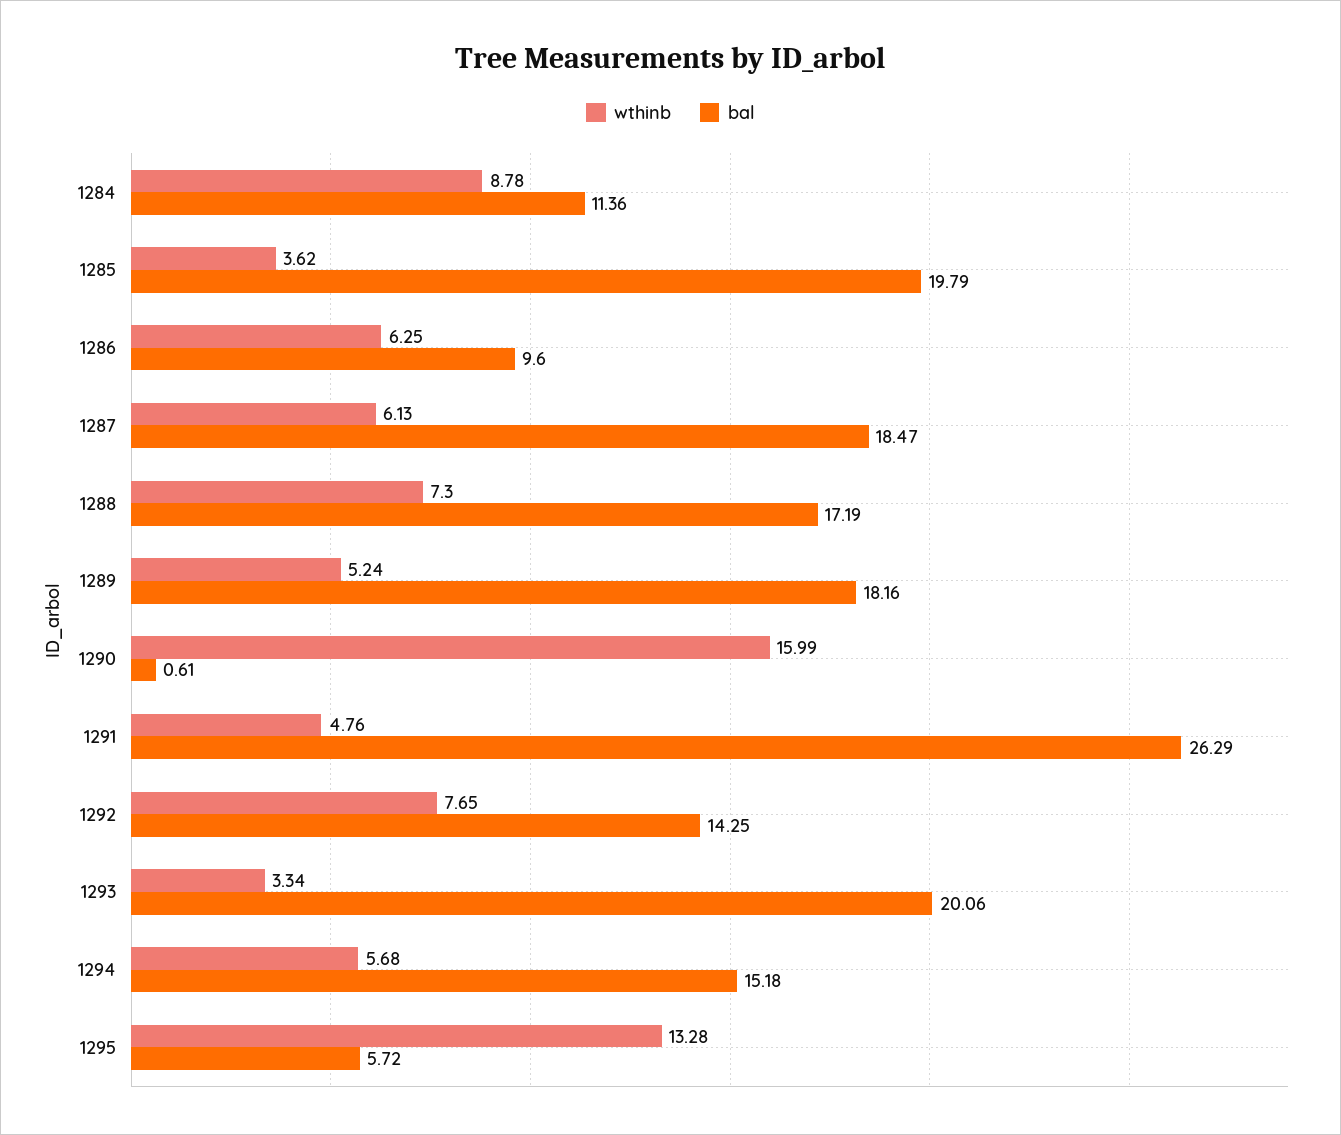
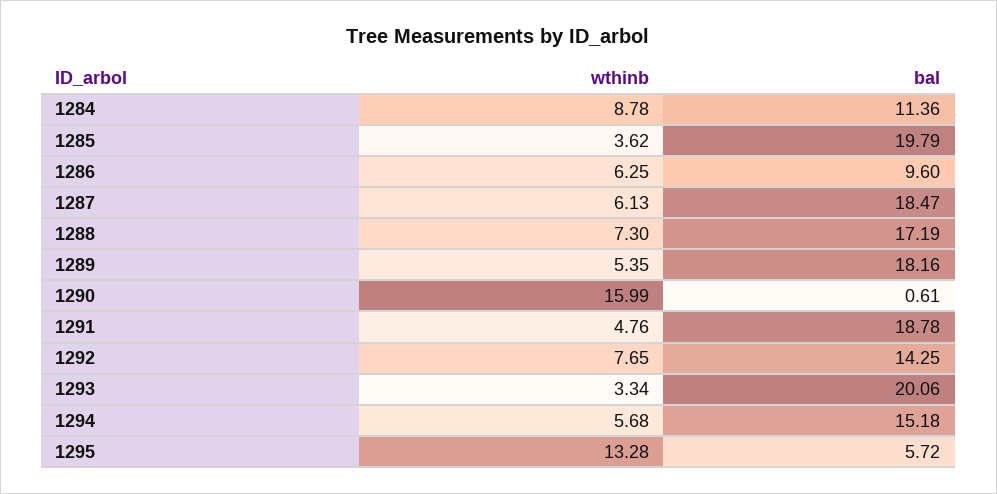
wthinb, 1289: 5.24 -> 5.35
bal, 1291: 26.29 -> 18.78

